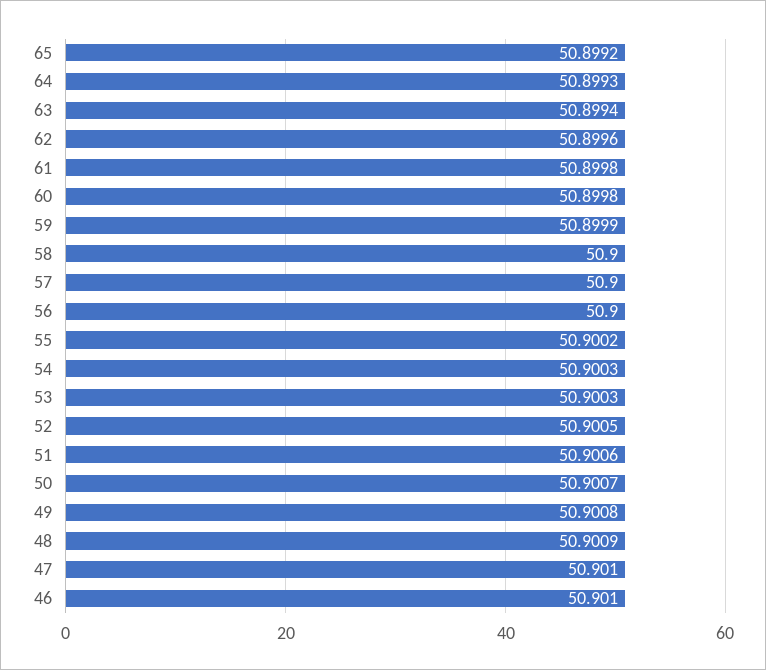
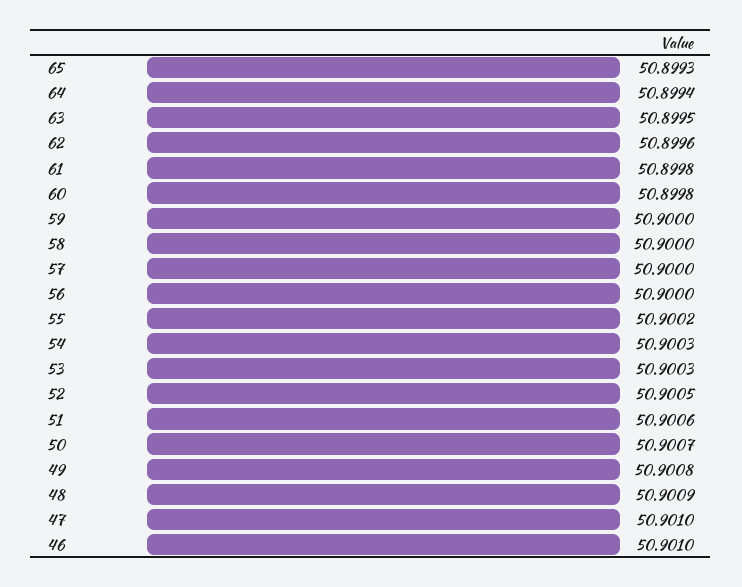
65: 50.8992 -> 50.8993
64: 50.8993 -> 50.8994
63: 50.8994 -> 50.8995
59: 50.8999 -> 50.9

